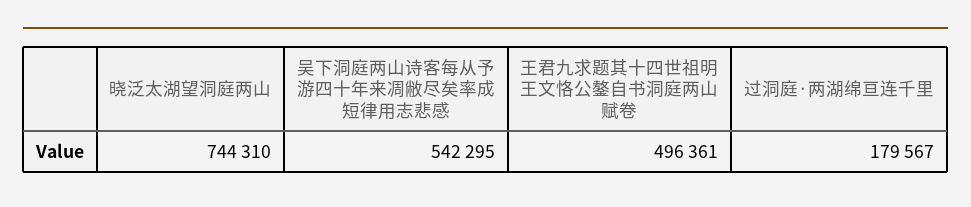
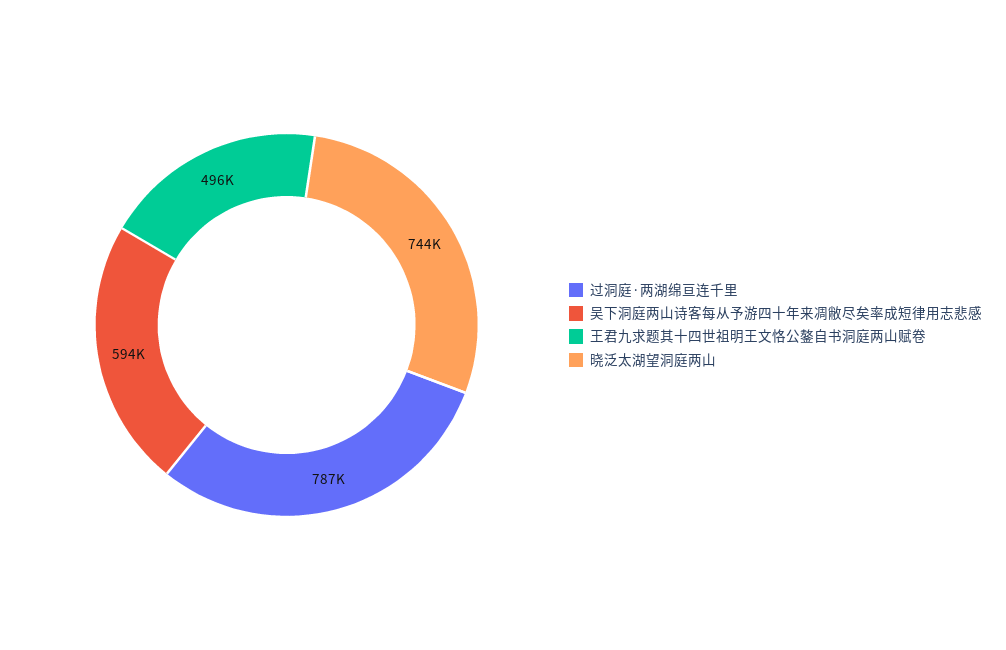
吴下洞庭两山诗客每从予游四十年来凋敝尽矣率成短律用志悲感: 542295 -> 594000
过洞庭·两湖绵亘连千里: 179567 -> 787000

